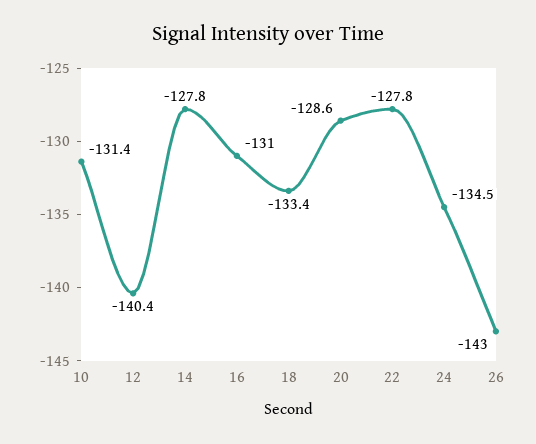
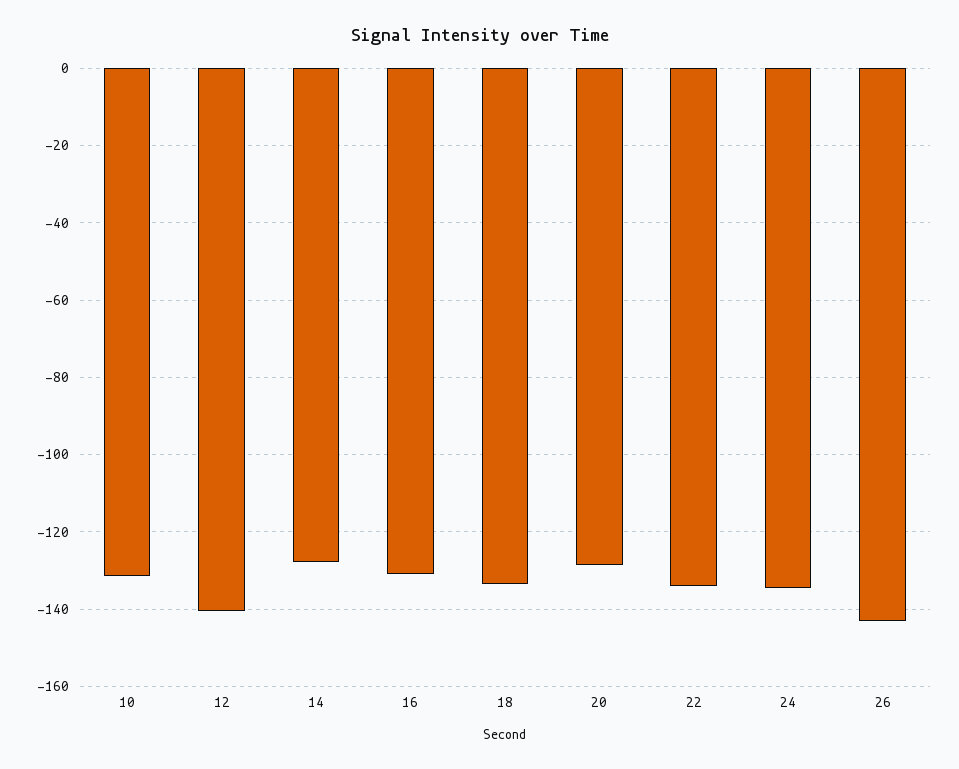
22: -127.8 -> -134

